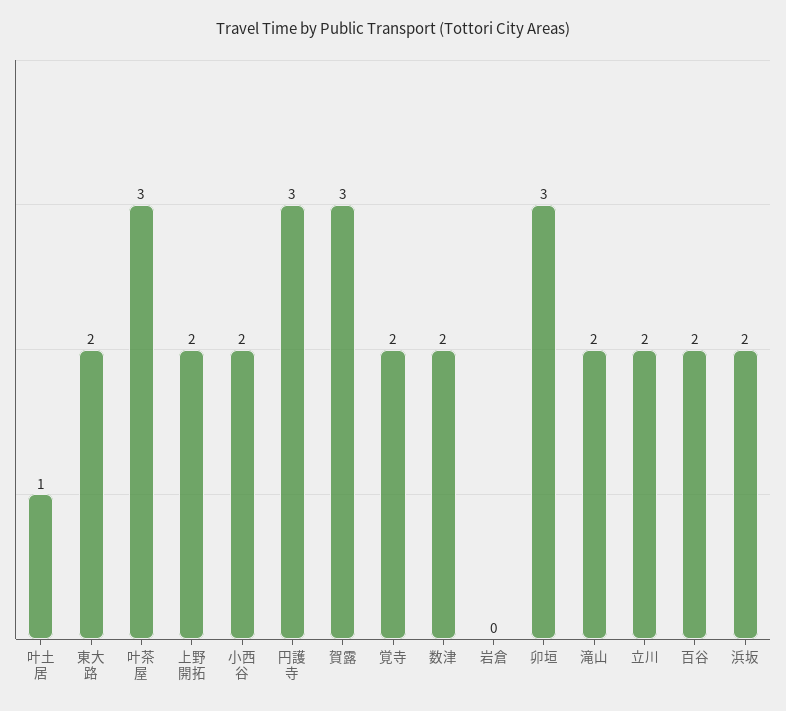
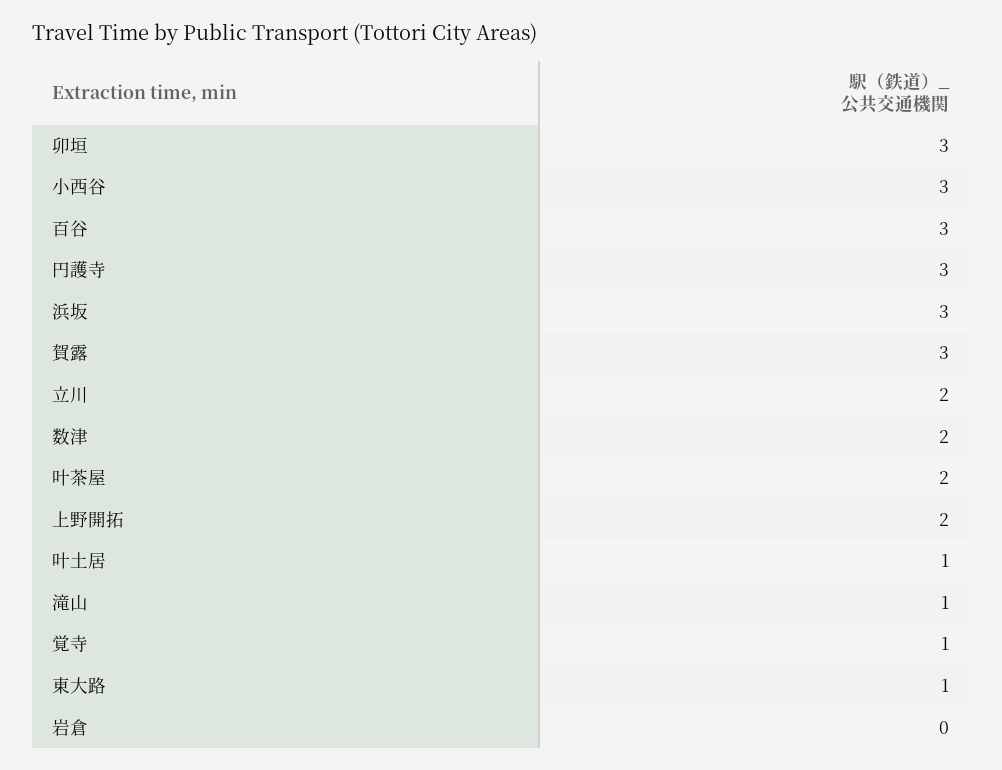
東大路: 2 -> 1
叶茶屋: 3 -> 2
小西谷: 2 -> 3
覚寺: 2 -> 1
滝山: 2 -> 1
百谷: 2 -> 3
浜坂: 2 -> 3

